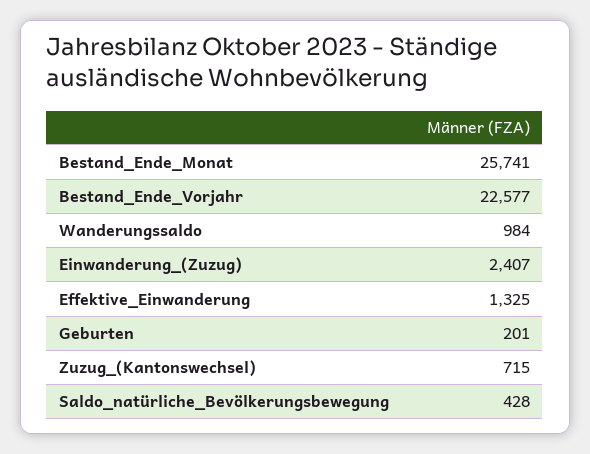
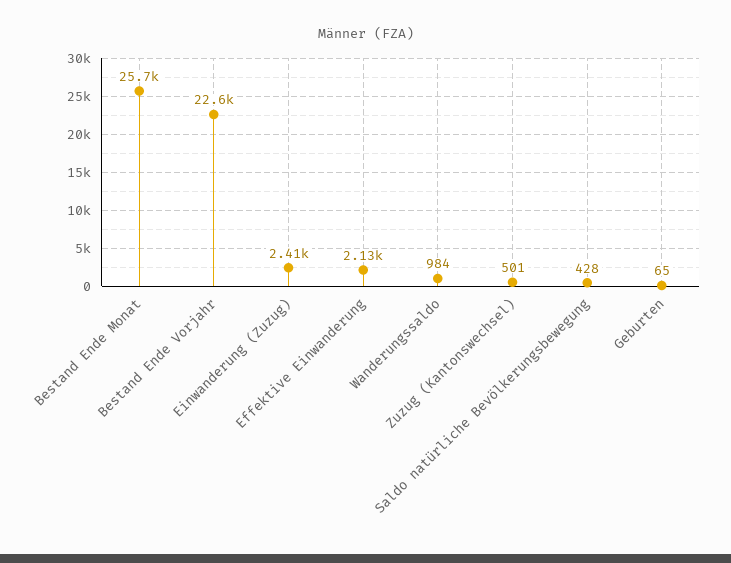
Effektive_Einwanderung: 1325 -> 2130
Geburten: 201 -> 65
Zuzug_(Kantonswechsel): 715 -> 501

